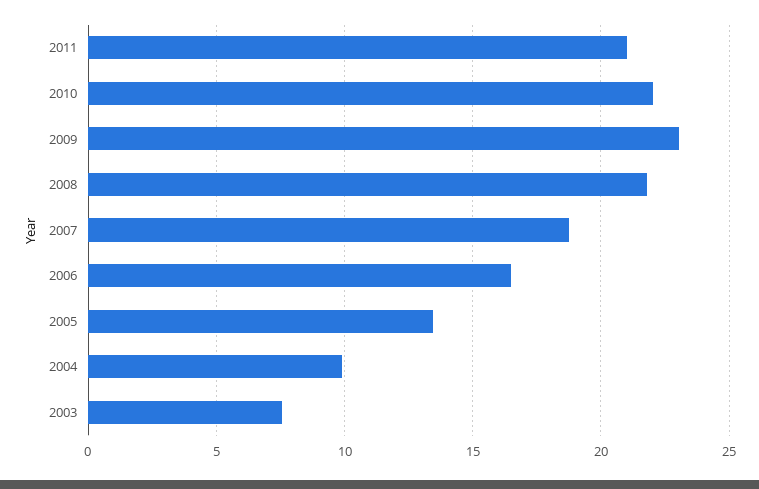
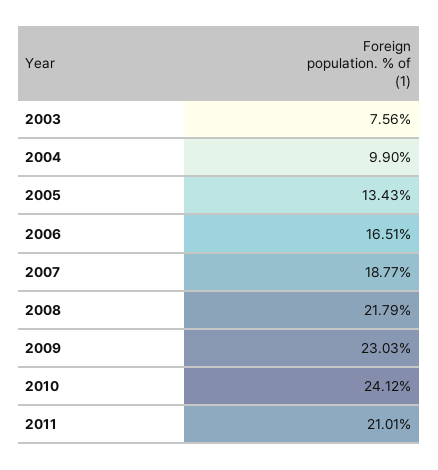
2010: 22 -> 24.12

